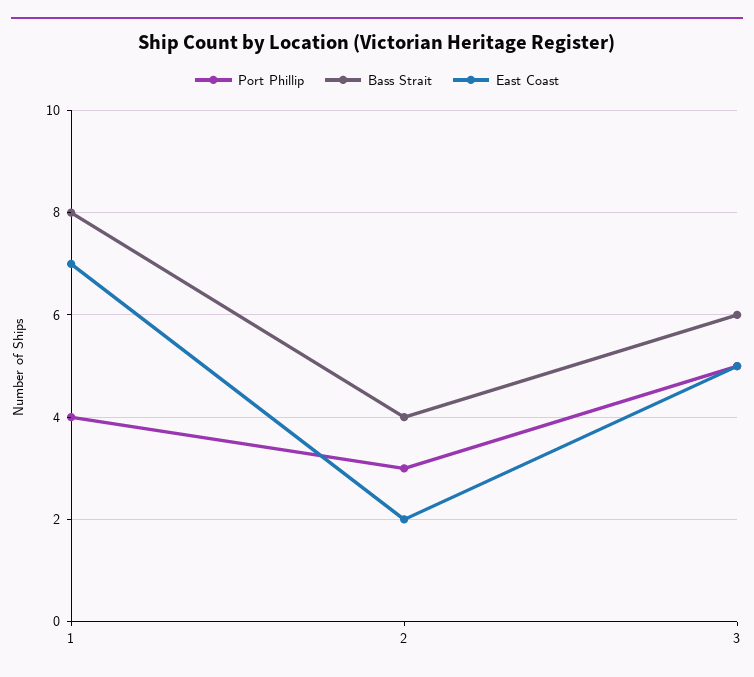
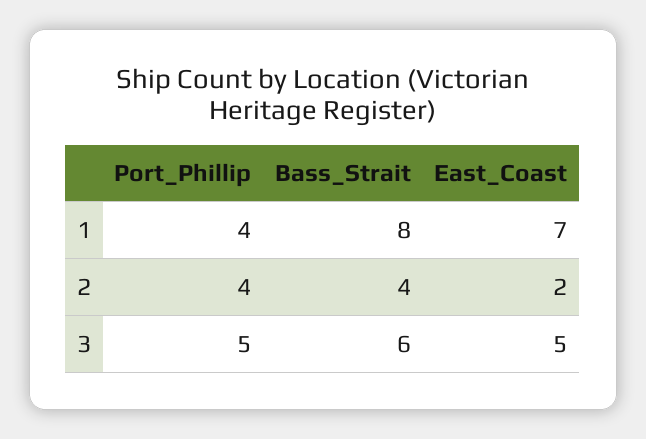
Port Phillip, 2: 3 -> 4

